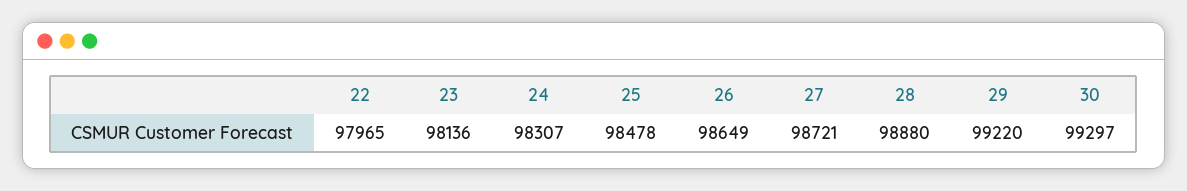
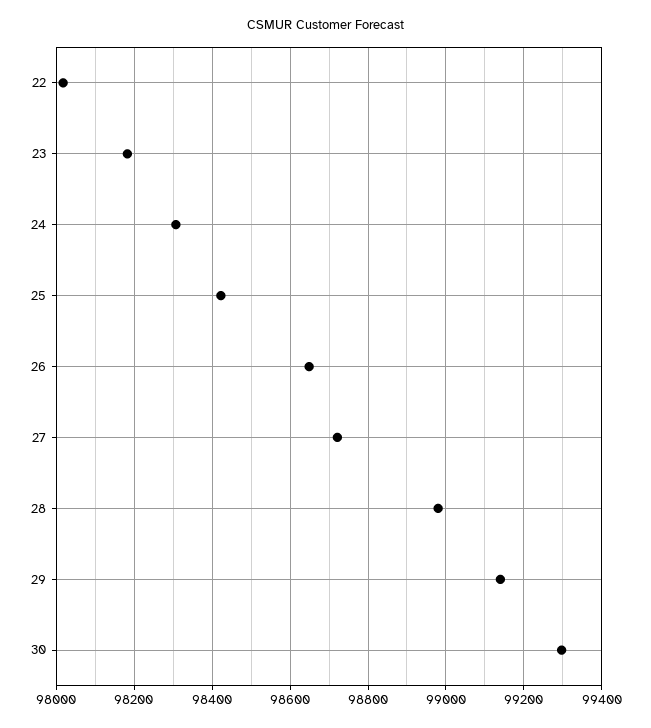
22: 97965 -> 98020
23: 98136 -> 98180
25: 98478 -> 98420
28: 98880 -> 98980
29: 99220 -> 99140

